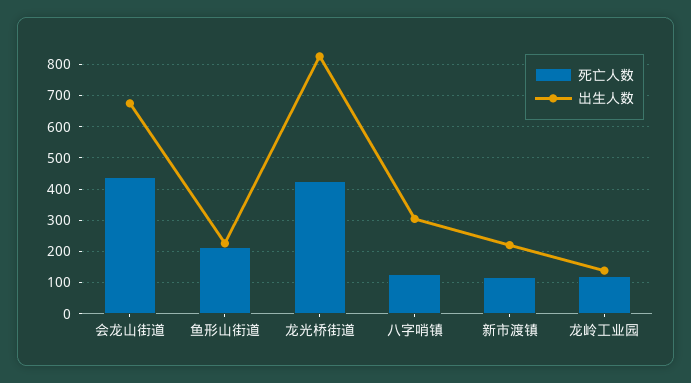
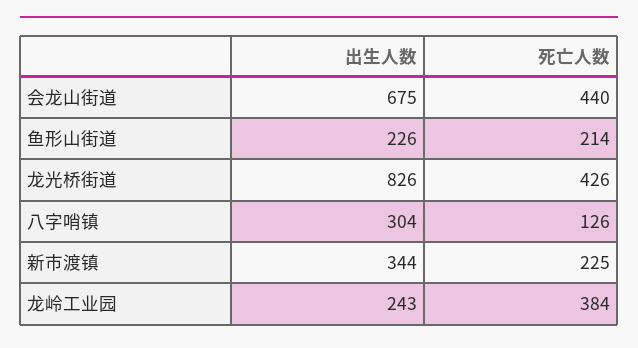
死亡人数, 新市渡镇: 120 -> 225
出生人数, 新市渡镇: 220 -> 344
死亡人数, 龙岭工业园: 120 -> 384
出生人数, 龙岭工业园: 140 -> 243

